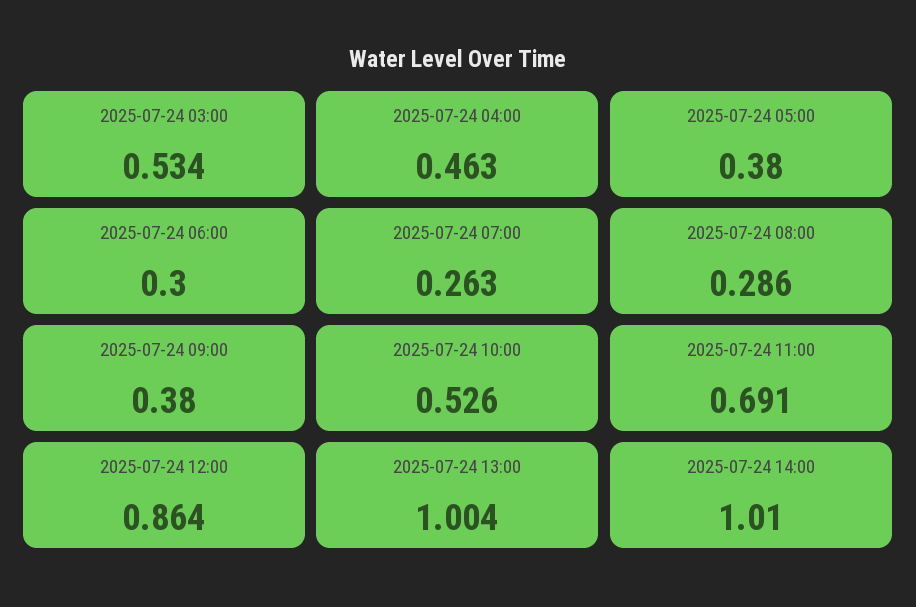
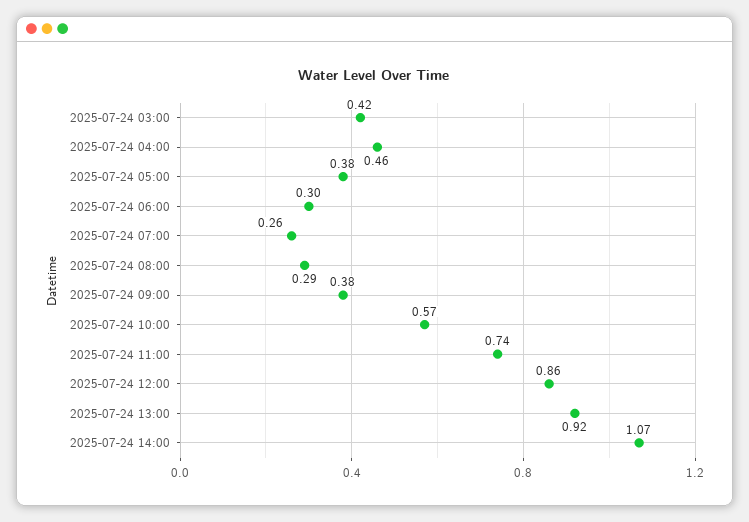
2025-07-24 03:00: 0.534 -> 0.42
2025-07-24 10:00: 0.526 -> 0.57
2025-07-24 11:00: 0.691 -> 0.74
2025-07-24 13:00: 1.004 -> 0.92
2025-07-24 14:00: 1.01 -> 1.07

